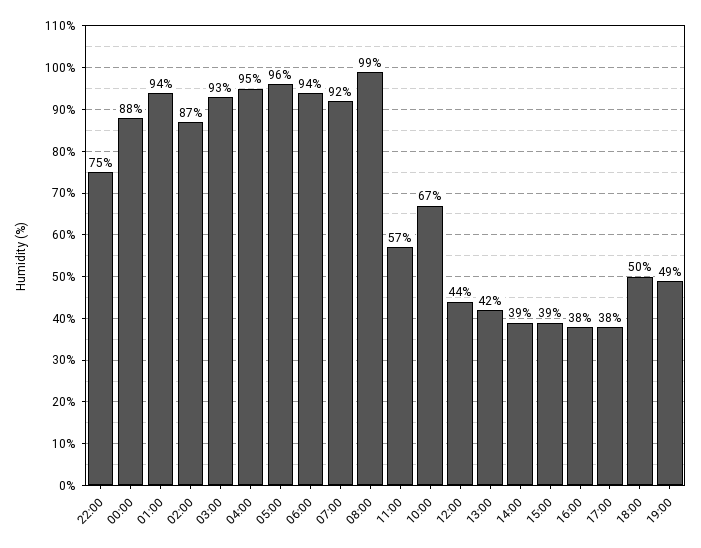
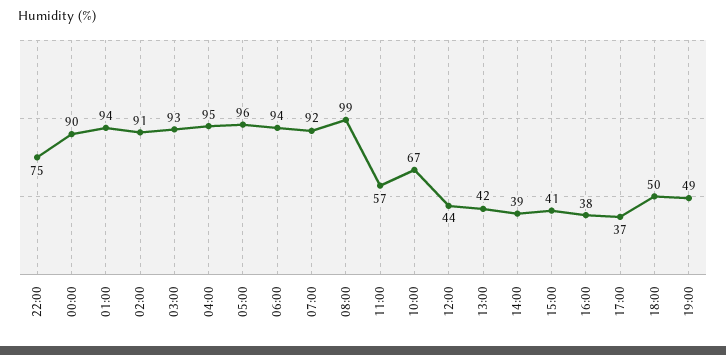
00:00: 88 -> 90
02:00: 87 -> 91
15:00: 39 -> 41
17:00: 38 -> 37

